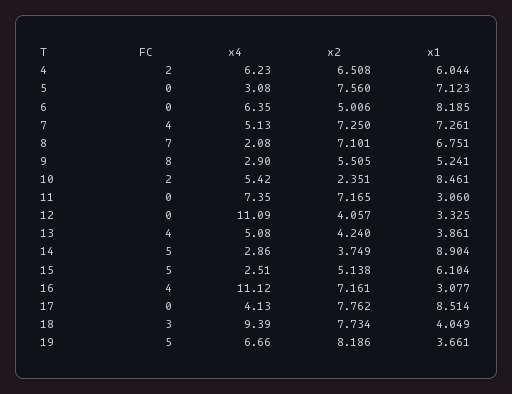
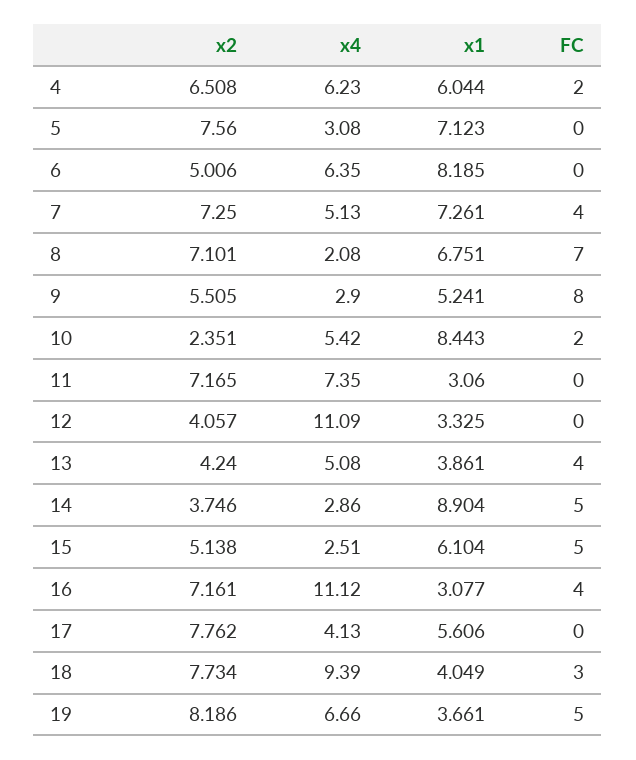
x1, 10: 8.461 -> 8.443
x2, 14: 3.749 -> 3.746
x1, 17: 8.514 -> 5.606

